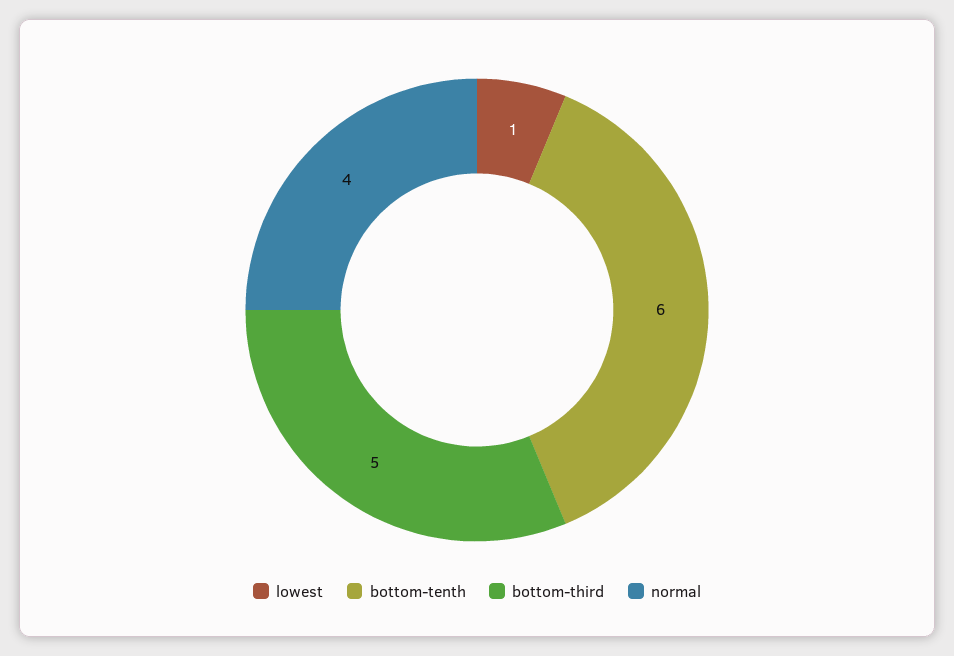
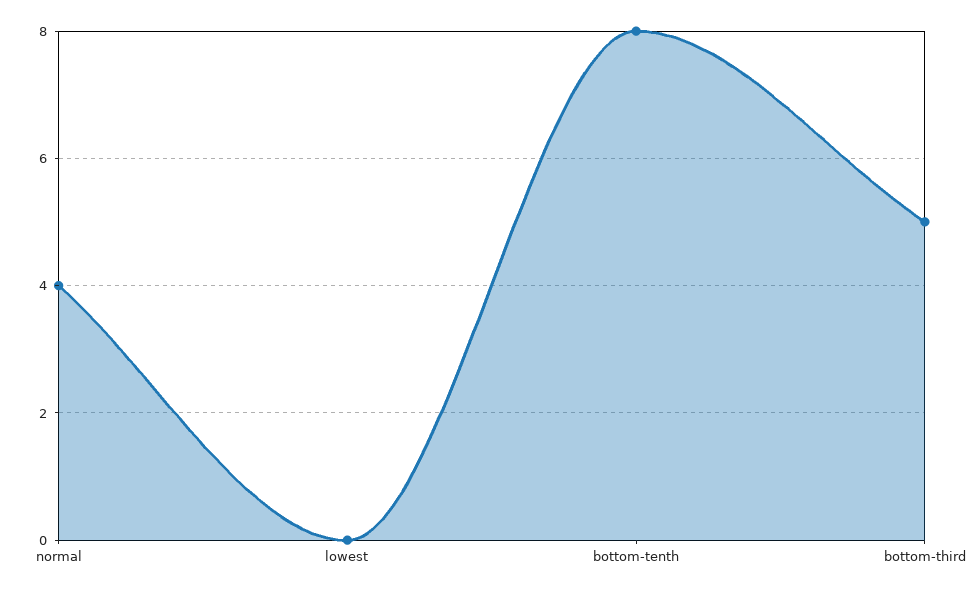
lowest: 1 -> 0
bottom-tenth: 6 -> 8

